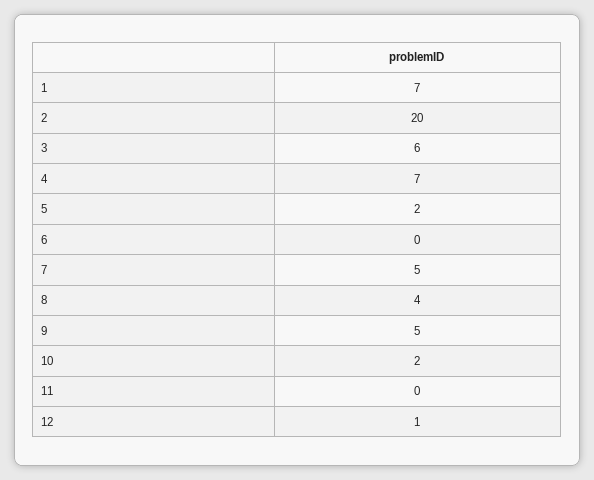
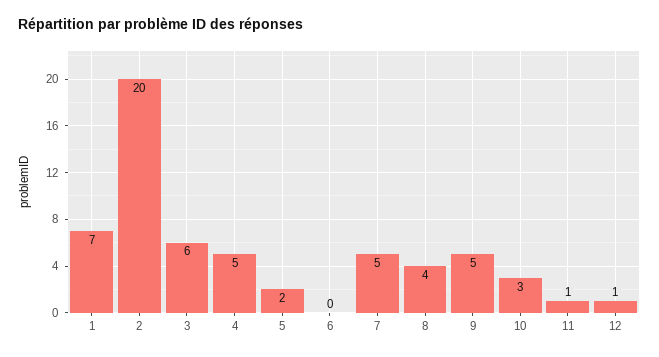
4: 7 -> 5
10: 2 -> 3
11: 0 -> 1

